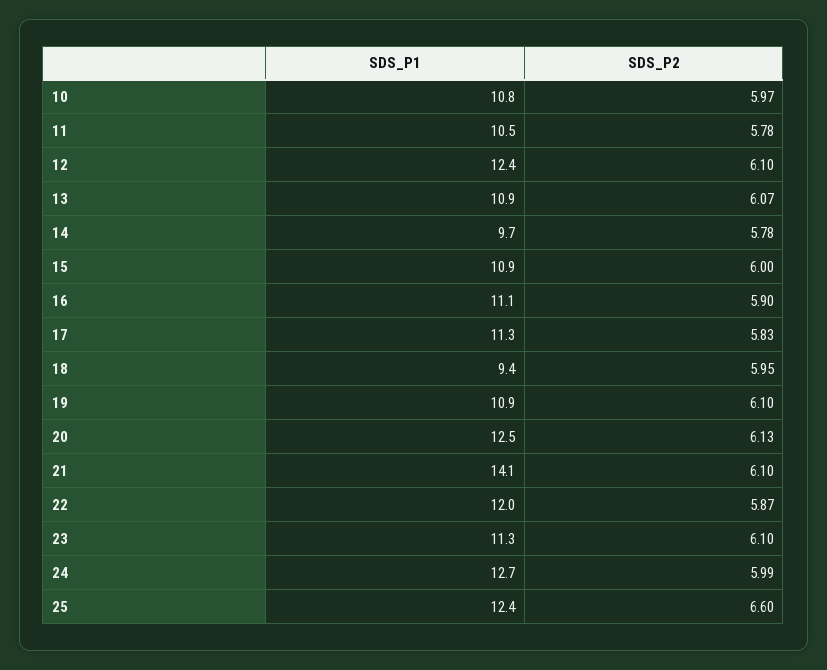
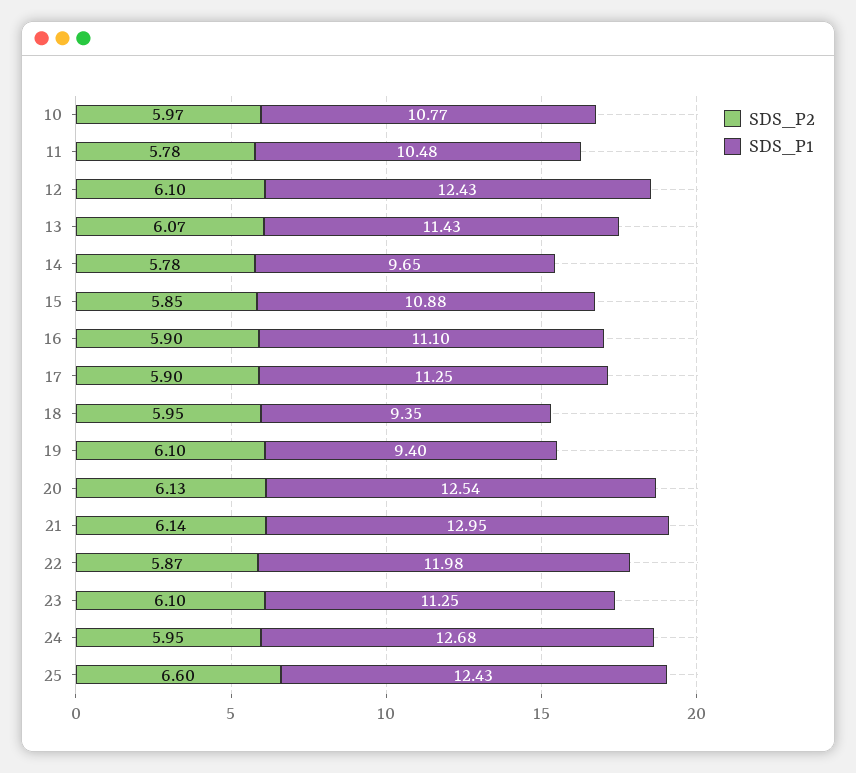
SDS_P1, 13: 10.9 -> 11.43
SDS_P2, 15: 6 -> 5.85
SDS_P2, 17: 5.83 -> 5.9
SDS_P1, 19: 10.9 -> 9.4
SDS_P1, 21: 14.1 -> 12.95
SDS_P2, 21: 6.1 -> 6.14
SDS_P2, 24: 5.99 -> 5.95

